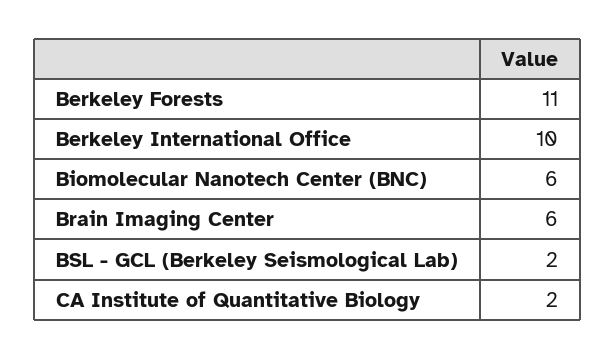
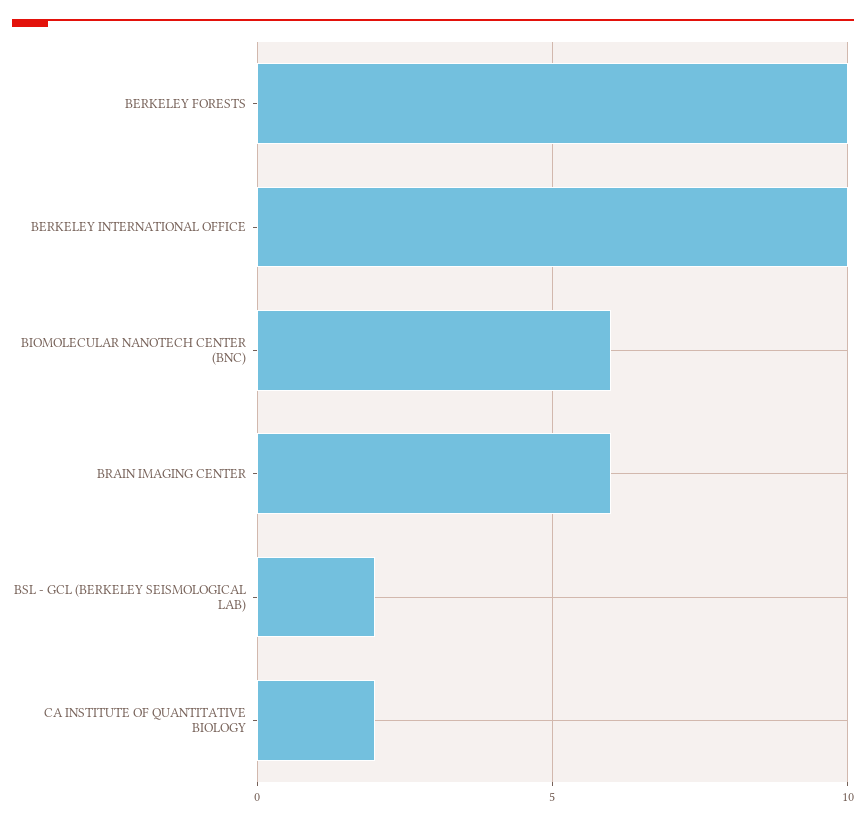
Berkeley Forests: 11 -> 10

